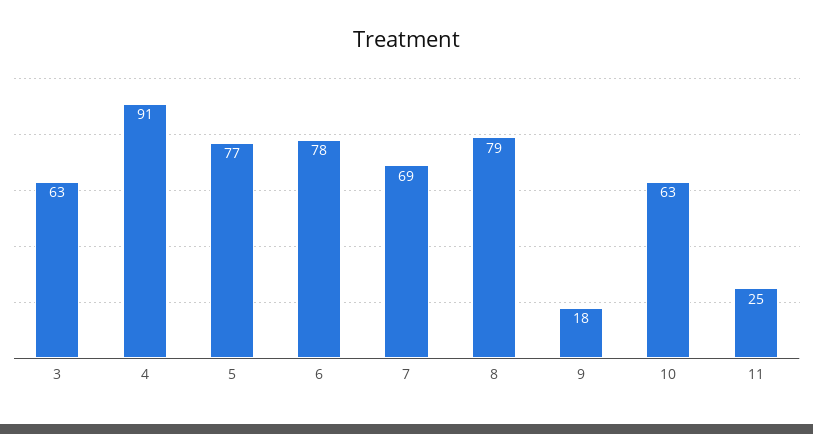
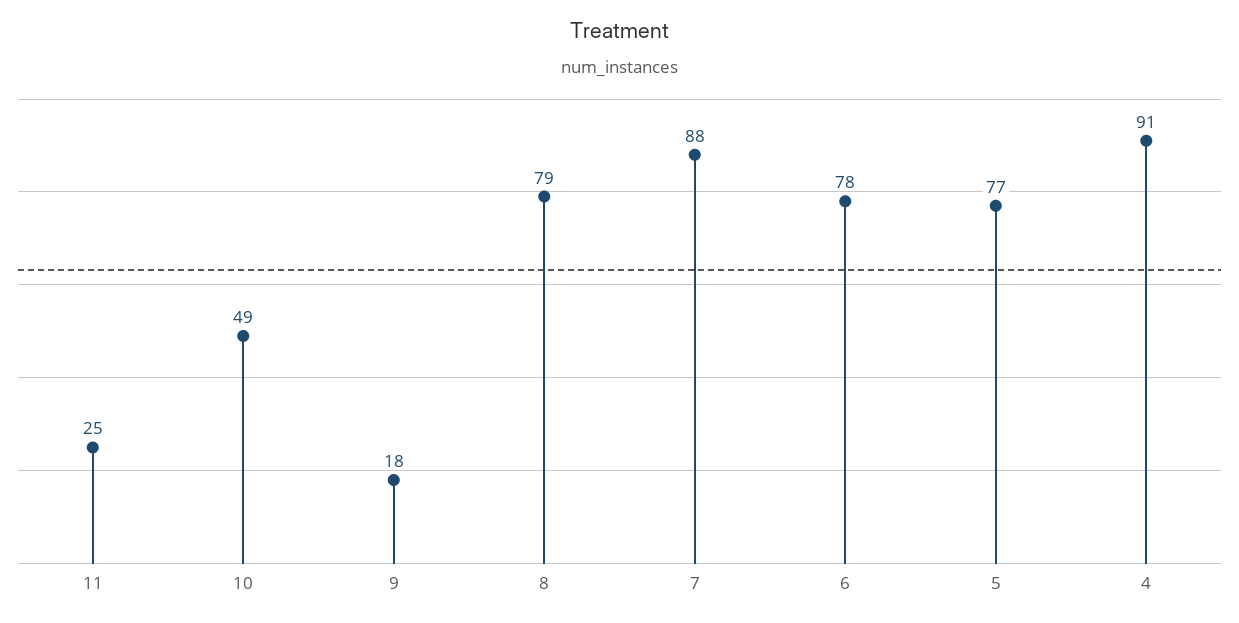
3: 63 -> none
7: 69 -> 88
10: 63 -> 49

